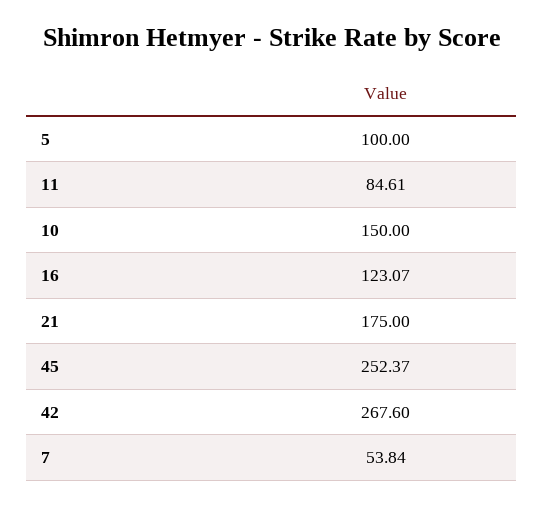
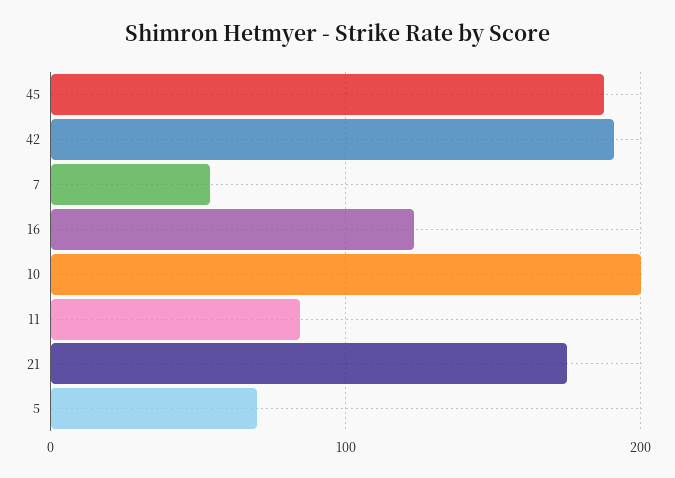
5: 100 -> 70
10: 150 -> 200
45: 252.37 -> 190
42: 267.6 -> 190

